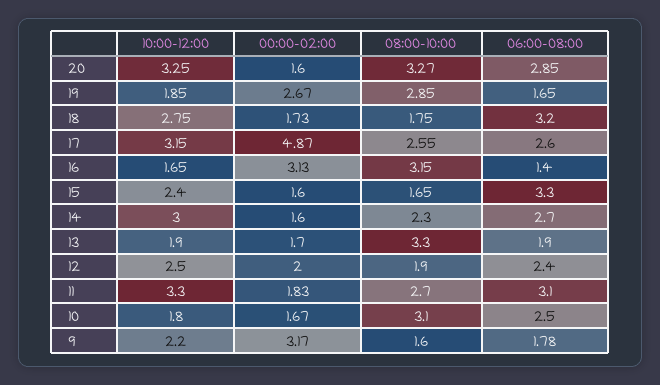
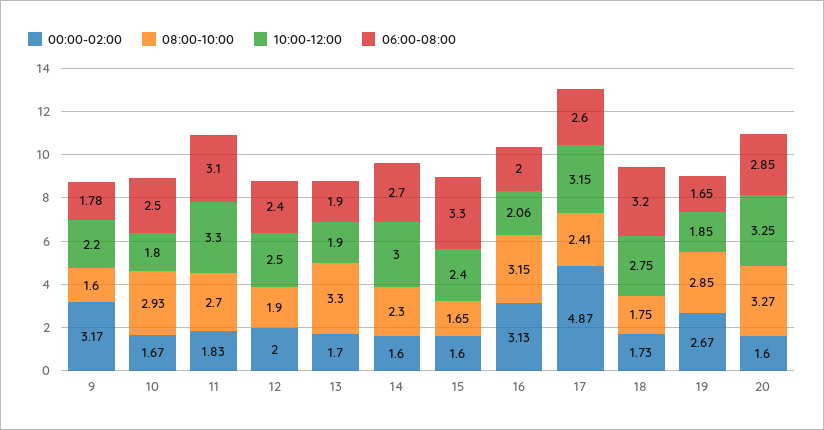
08:00-10:00, 17: 2.55 -> 2.41
10:00-12:00, 16: 1.65 -> 2.06
06:00-08:00, 16: 1.4 -> 2
08:00-10:00, 10: 3.1 -> 2.93

